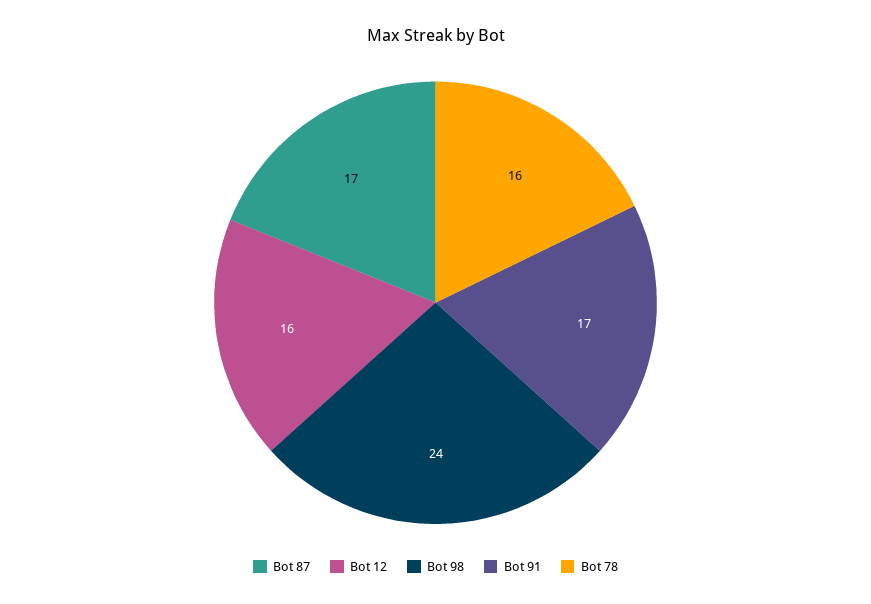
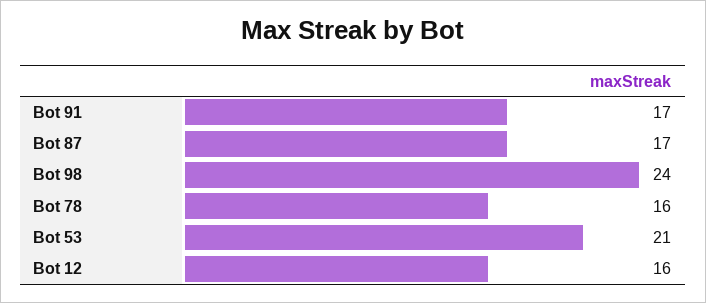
Bot 53: none -> 21

